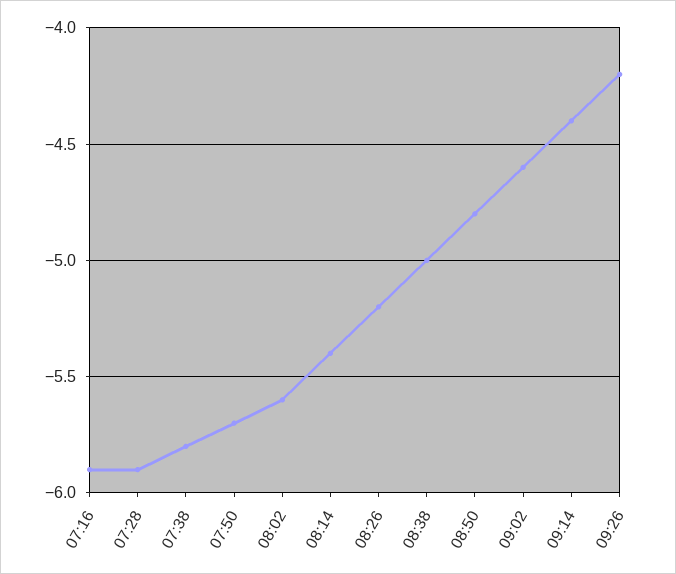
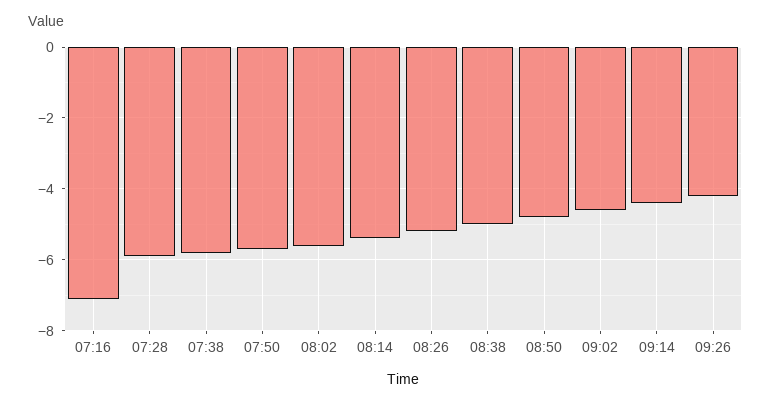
07:16: -5.9 -> -7

